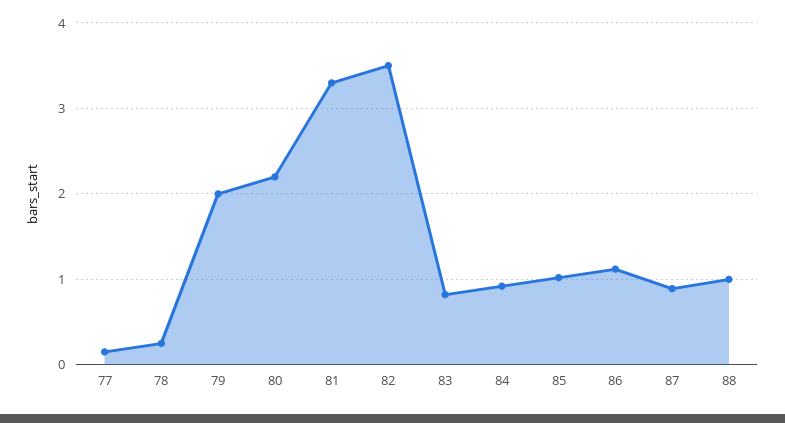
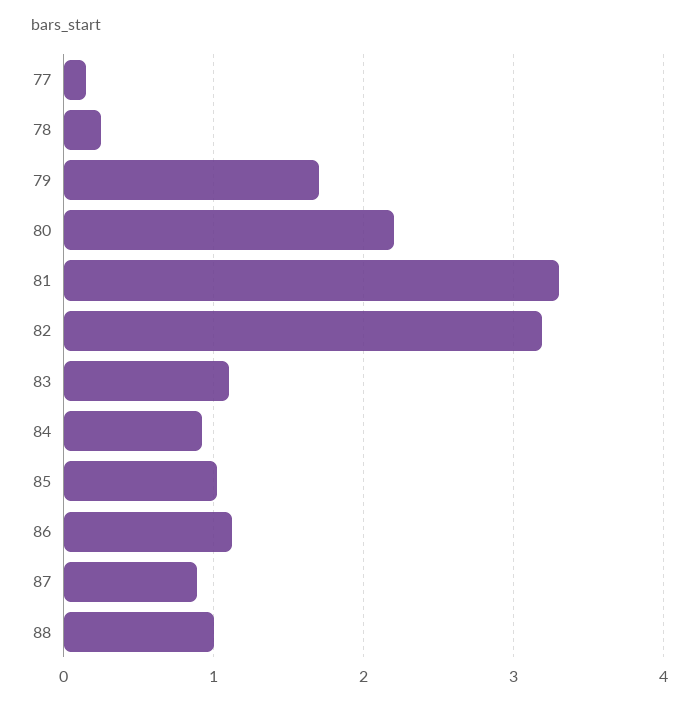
79: 2 -> 1.7
82: 3.5 -> 3.2
83: 0.8 -> 1.1

